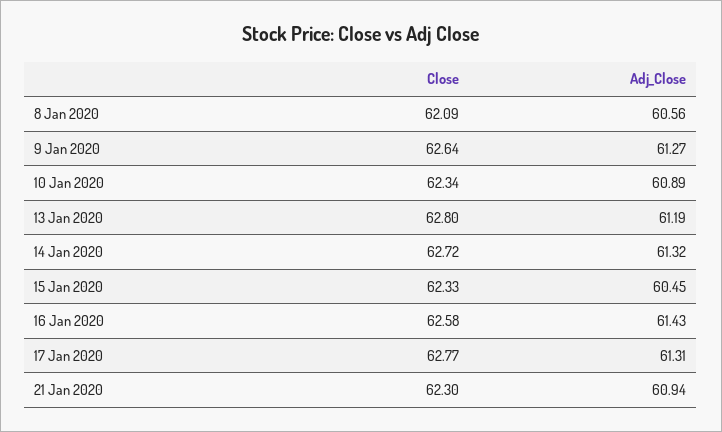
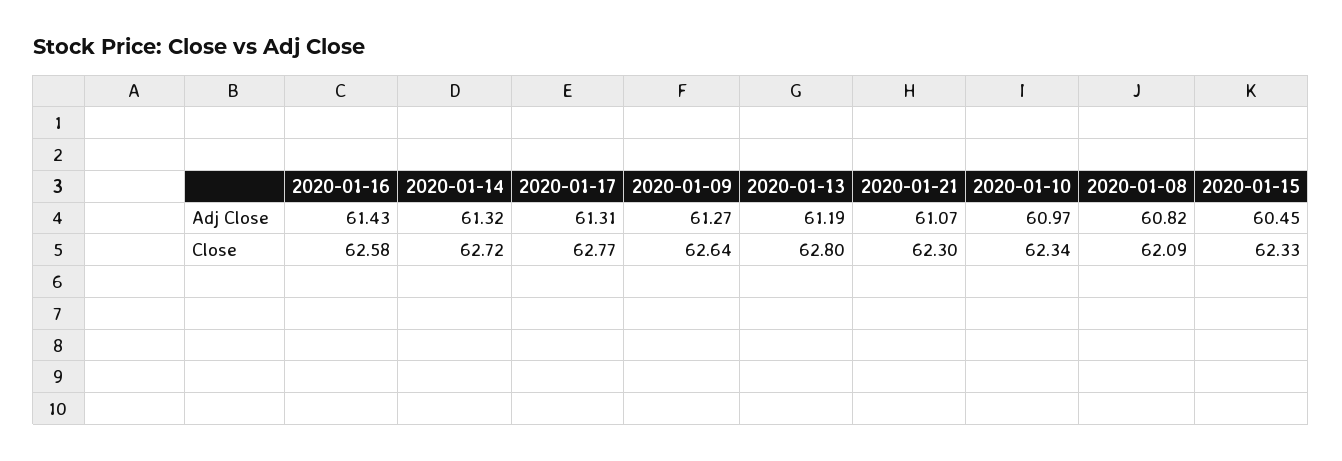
Adj_Close, 8 Jan 2020: 60.56 -> 60.82
Adj_Close, 10 Jan 2020: 60.89 -> 60.97
Adj_Close, 21 Jan 2020: 60.94 -> 61.07

